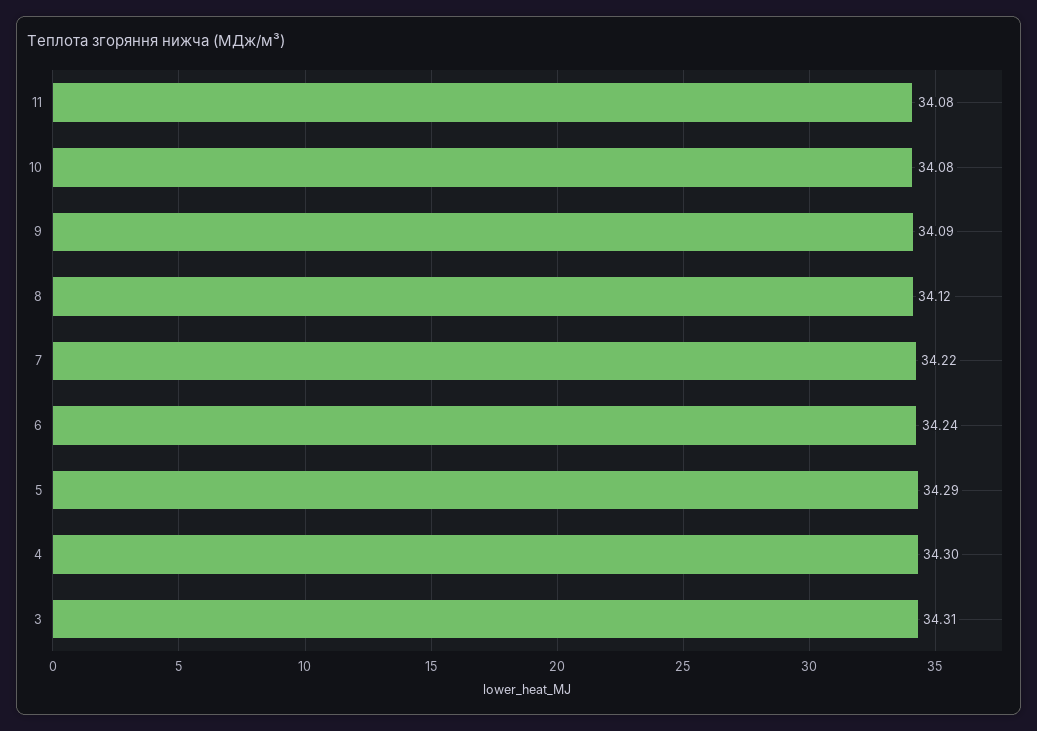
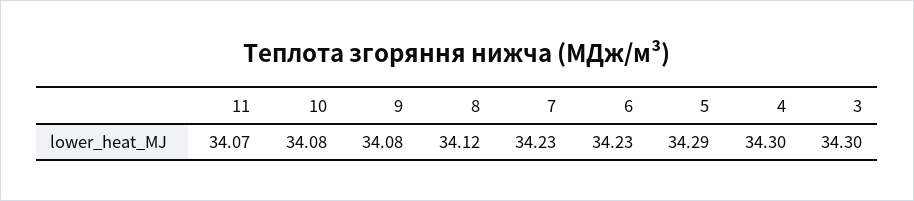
11: 34.08 -> 34.07
9: 34.09 -> 34.08
7: 34.22 -> 34.23
6: 34.24 -> 34.23
3: 34.31 -> 34.3

